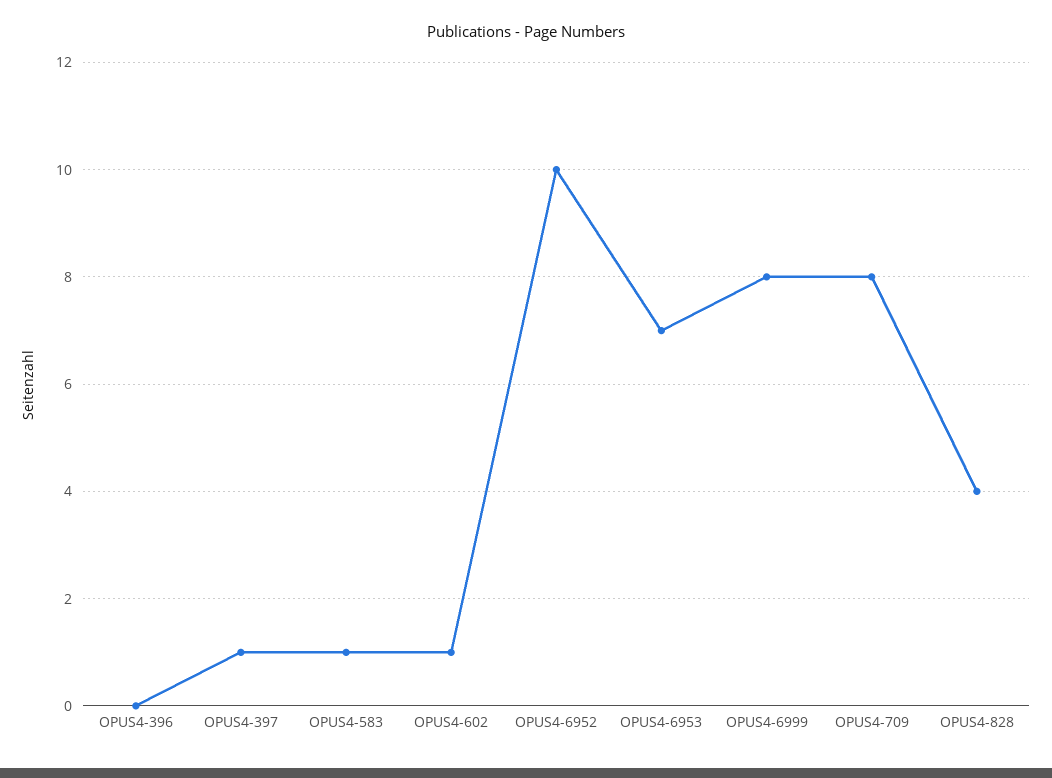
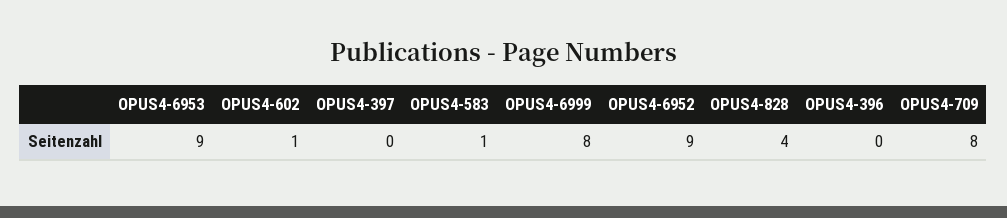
OPUS4-397: 1 -> 0
OPUS4-6952: 10 -> 9
OPUS4-6953: 7 -> 9

